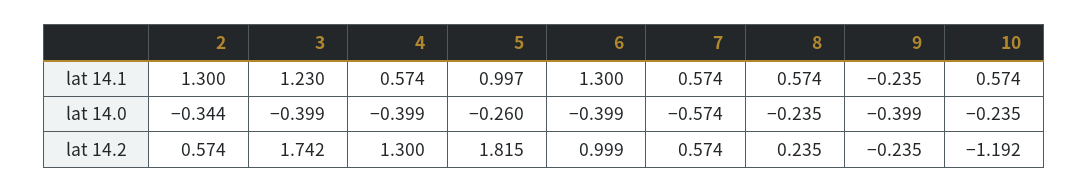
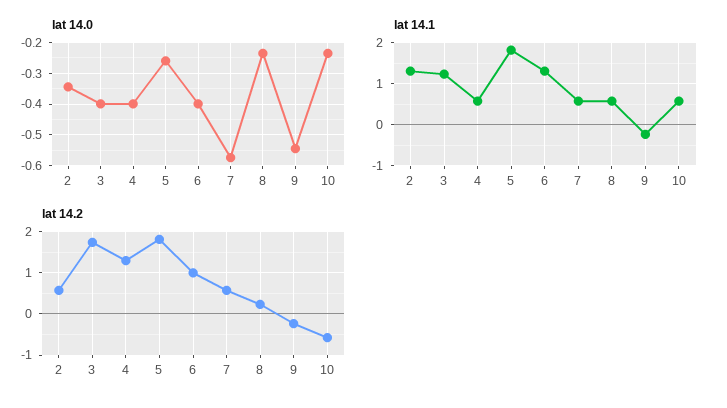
lat 14.1, 5: 0.997 -> 1.8
lat 14.0, 9: -0.399 -> -0.54
lat 14.2, 10: -1.192 -> -0.6

